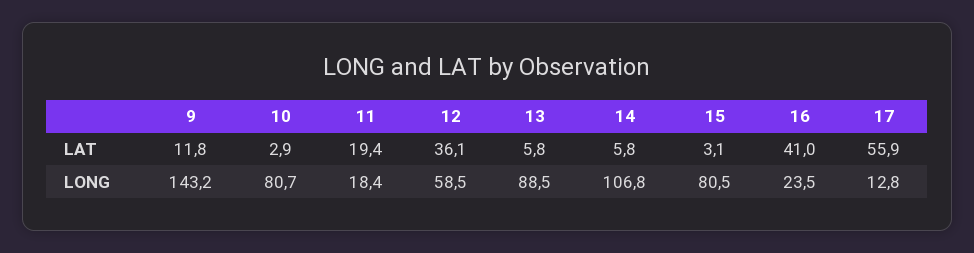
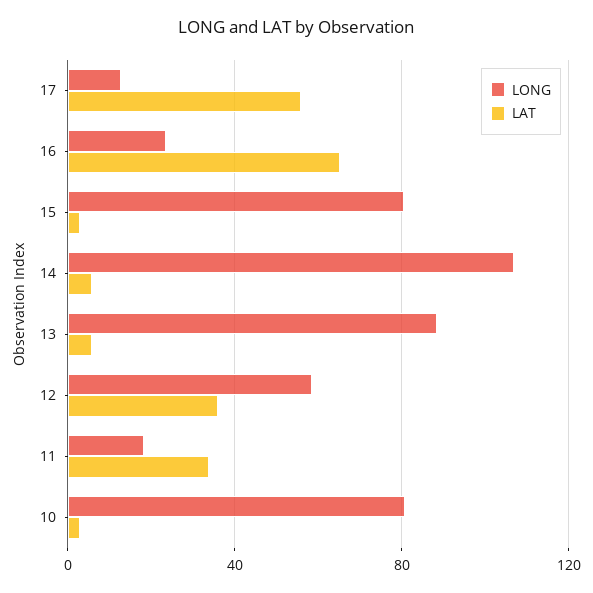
LAT, 9: 11.8 -> none
LAT, 11: 19.4 -> 35
LAT, 16: 41 -> 65
LONG, 9: 143.2 -> none

